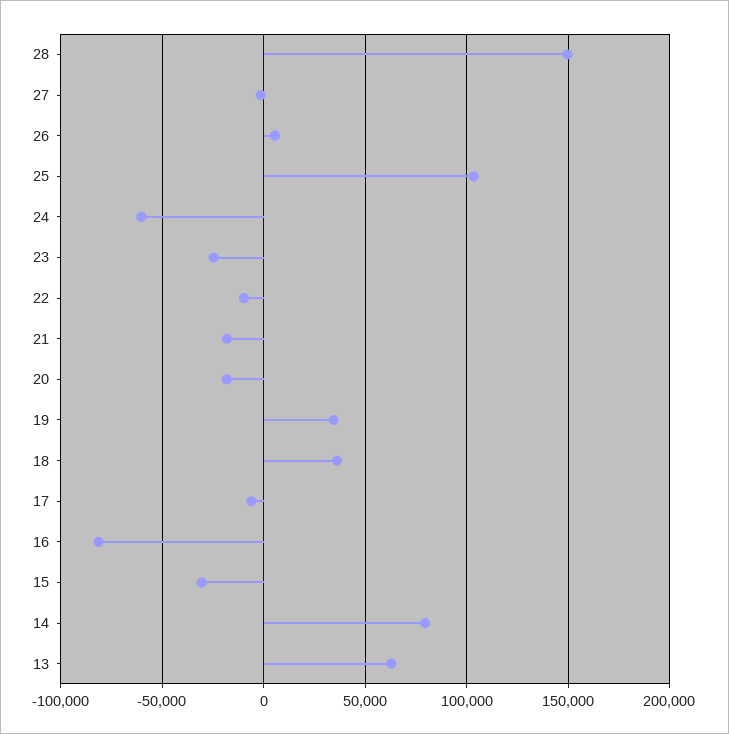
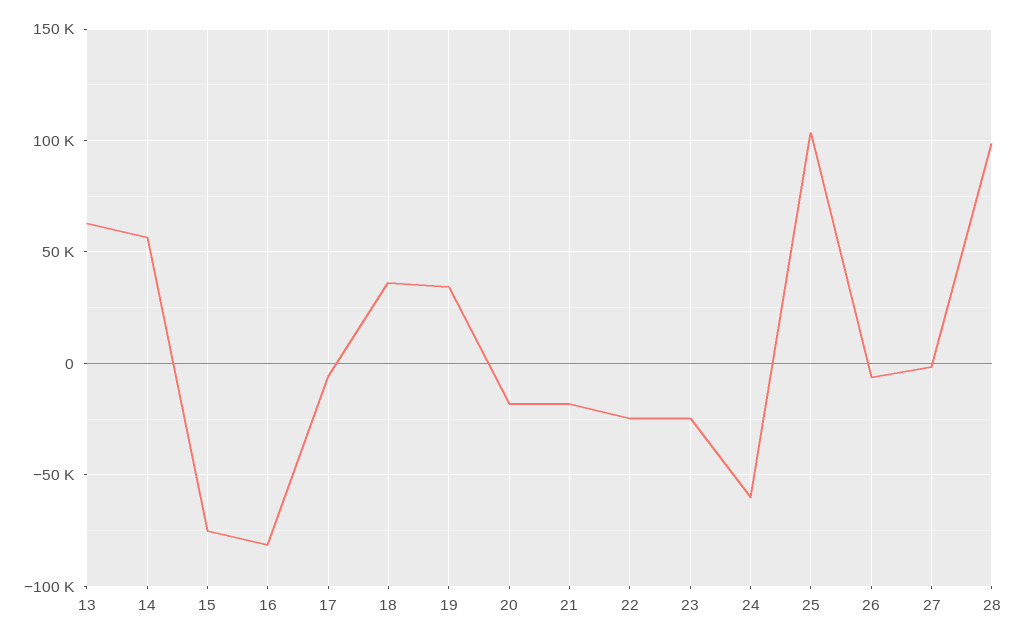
28: 150000 -> 100000
26: 5000 -> -5000
22: -10000 -> -25000
15: -30000 -> -75000
14: 80000 -> 55000

